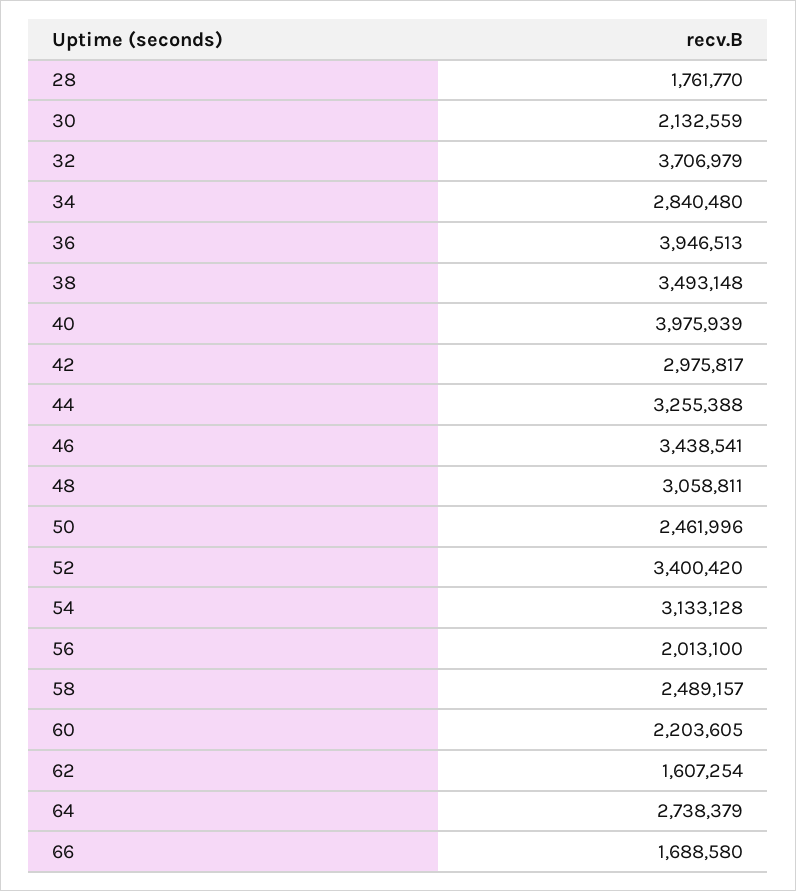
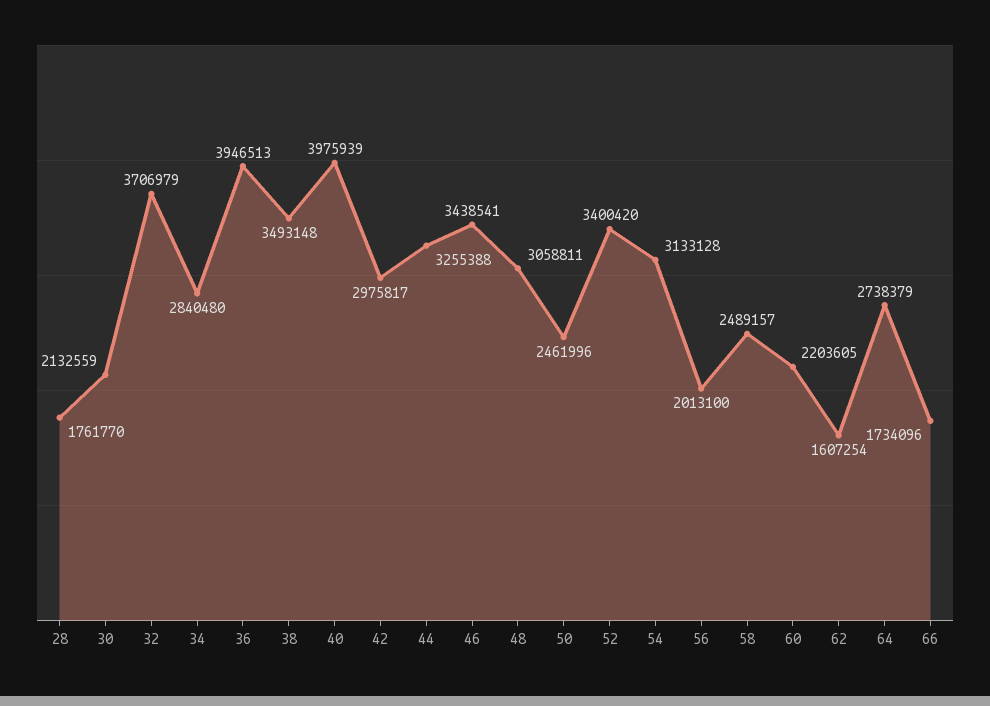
66: 1688580 -> 1734096

